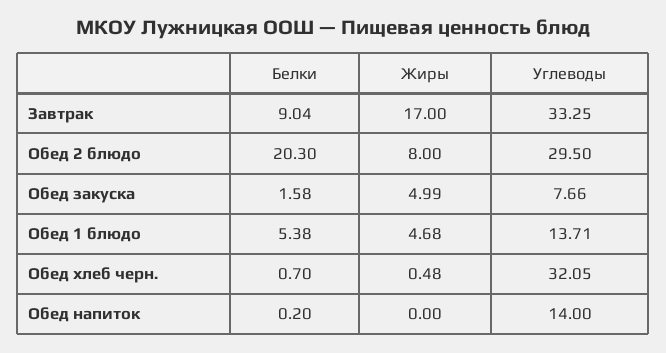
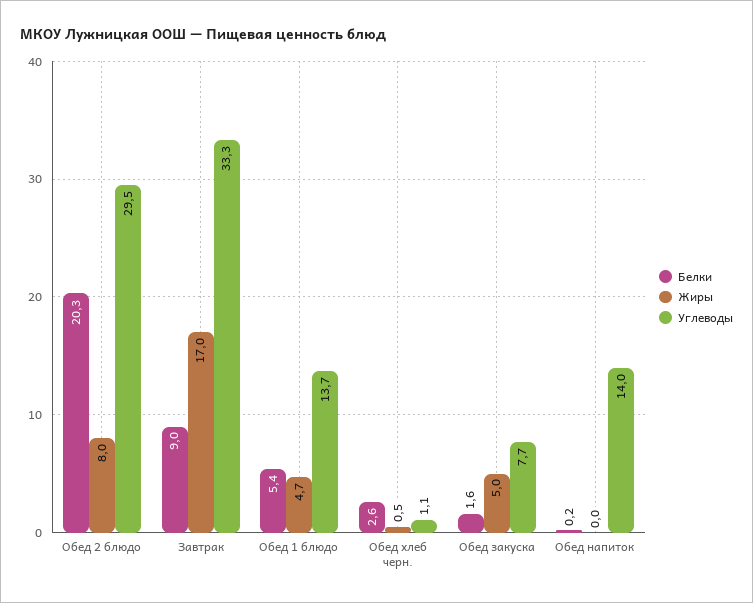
Белки, Обед хлеб черн.: 0.7 -> 2.6
Углеводы, Обед хлеб черн.: 32.05 -> 1.1

